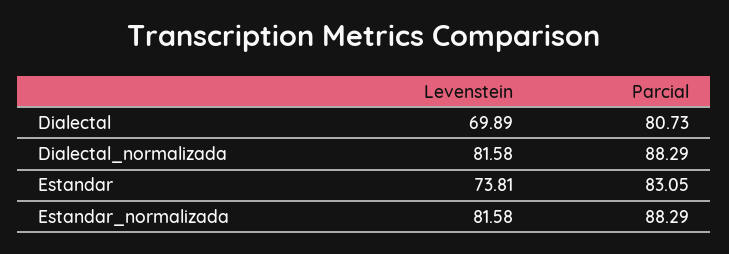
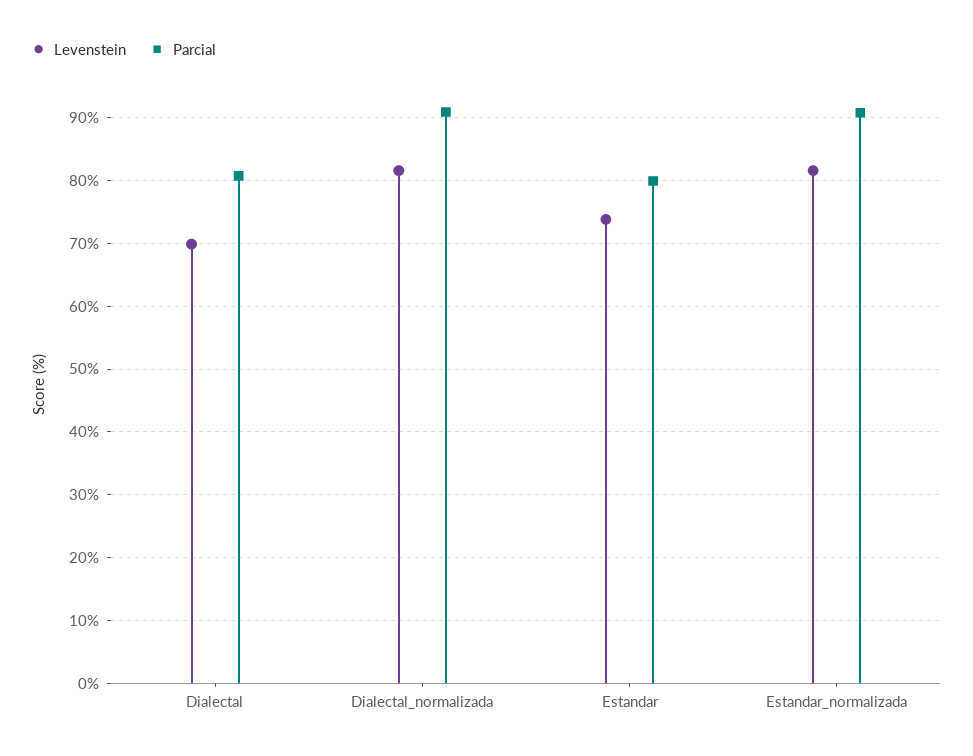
Parcial, Dialectal_normalizada: 88.29 -> 91
Parcial, Estandar: 83.05 -> 80
Parcial, Estandar_normalizada: 88.29 -> 91

